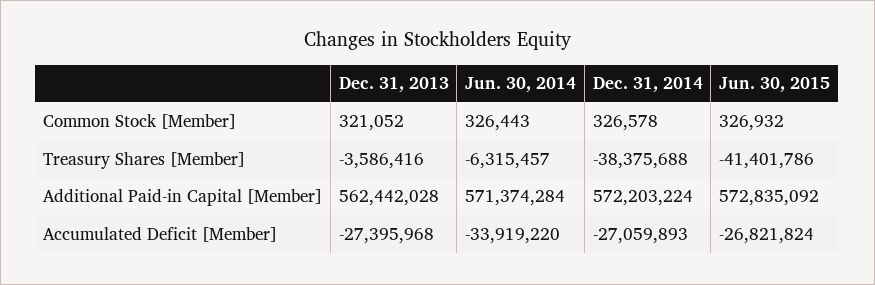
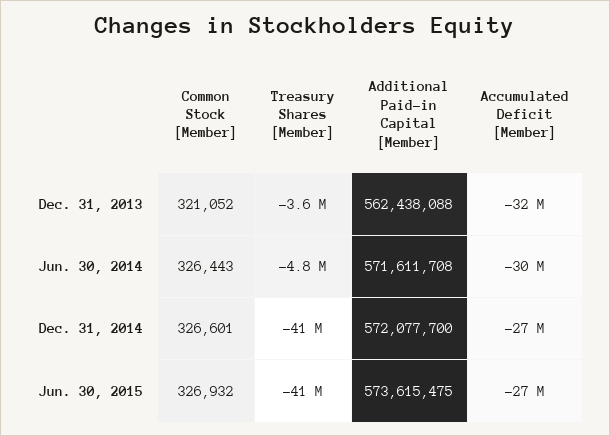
Dec. 31, 2014, Common Stock [Member]: 326578 -> 326601
Jun. 30, 2014, Treasury Shares [Member]: -6315457 -> -4800000
Dec. 31, 2014, Treasury Shares [Member]: -38375688 -> -41000000
Dec. 31, 2013, Additional Paid-in Capital [Member]: 562442028 -> 562438088
Jun. 30, 2014, Additional Paid-in Capital [Member]: 571374284 -> 571611708
Dec. 31, 2014, Additional Paid-in Capital [Member]: 572203224 -> 572077700
Jun. 30, 2015, Additional Paid-in Capital [Member]: 572835092 -> 573615475
Dec. 31, 2013, Accumulated Deficit [Member]: -27395968 -> -32000000
Jun. 30, 2014, Accumulated Deficit [Member]: -33919220 -> -30000000

